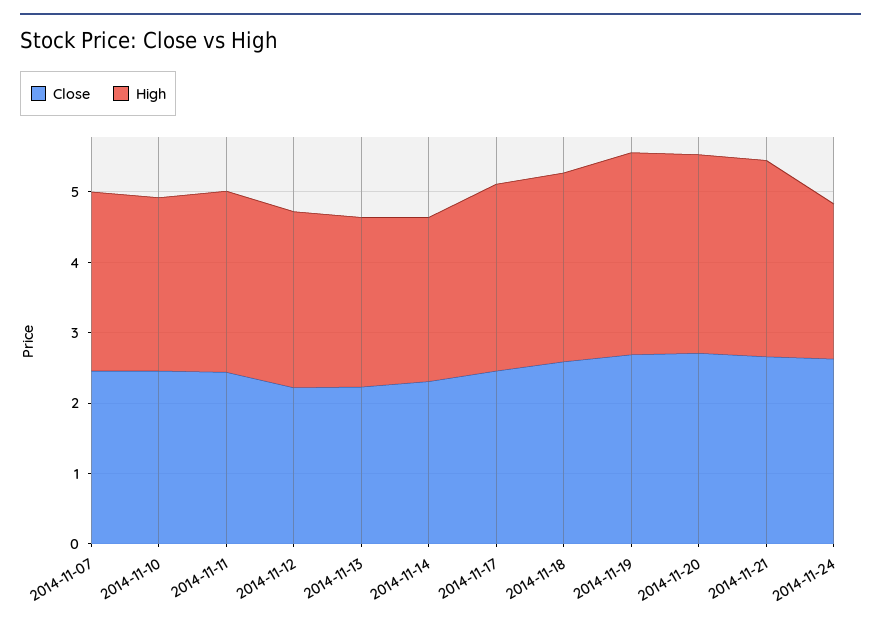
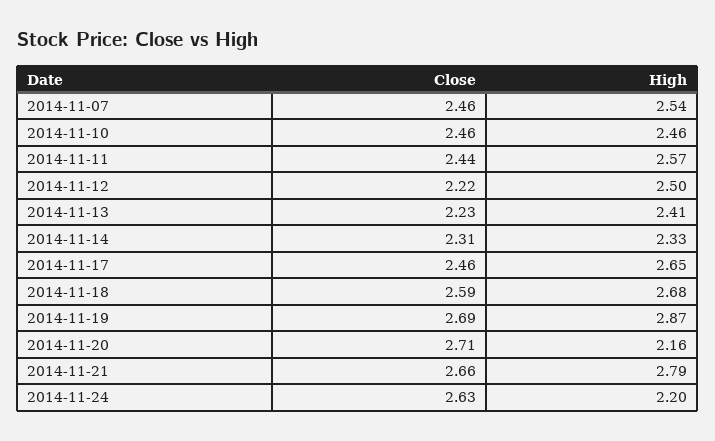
High, 2014-11-20: 2.8 -> 2.16

